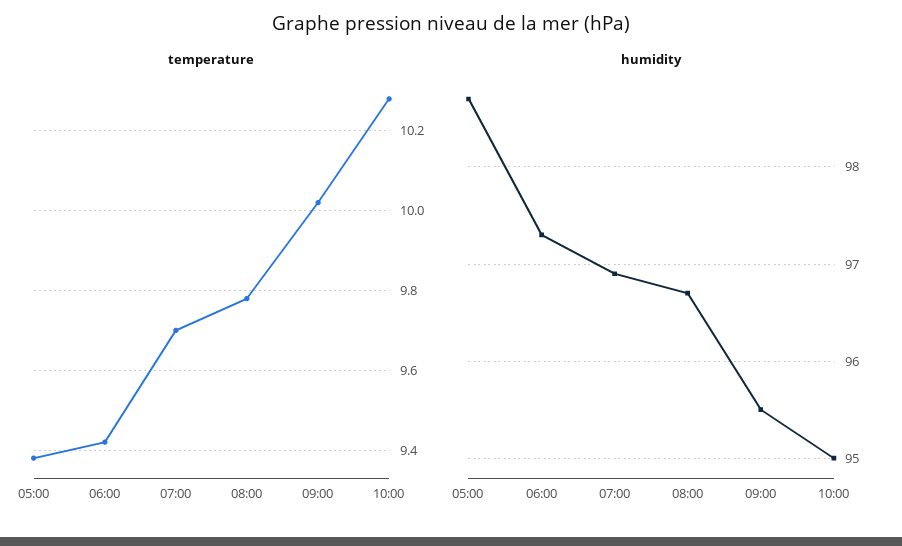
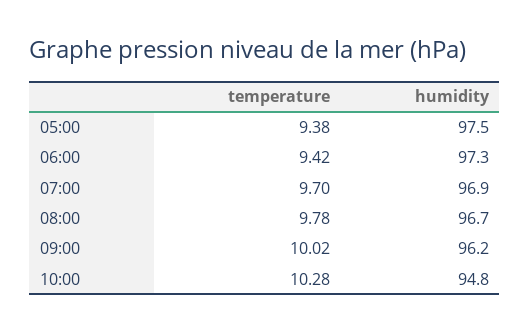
humidity, 05:00: 98.7 -> 97.5
humidity, 09:00: 95.5 -> 96.2
humidity, 10:00: 95 -> 94.8

